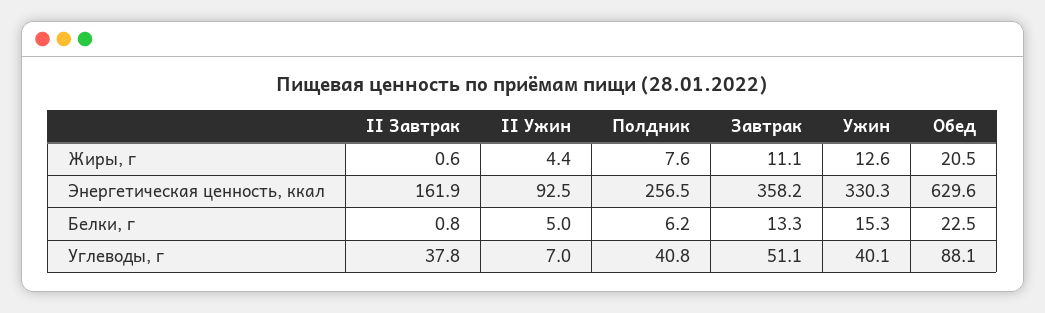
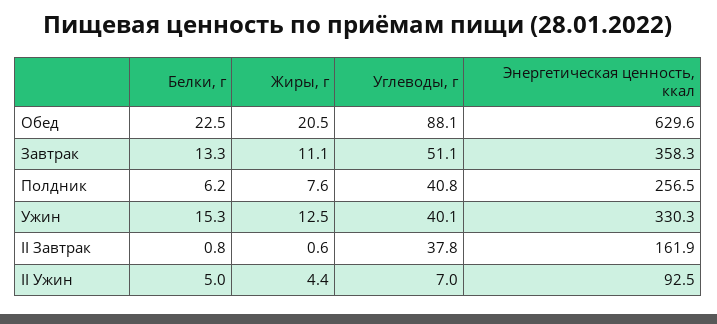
Ужин, Жиры, г: 12.6 -> 12.5
Завтрак, Энергетическая ценность, ккал: 358.2 -> 358.3

